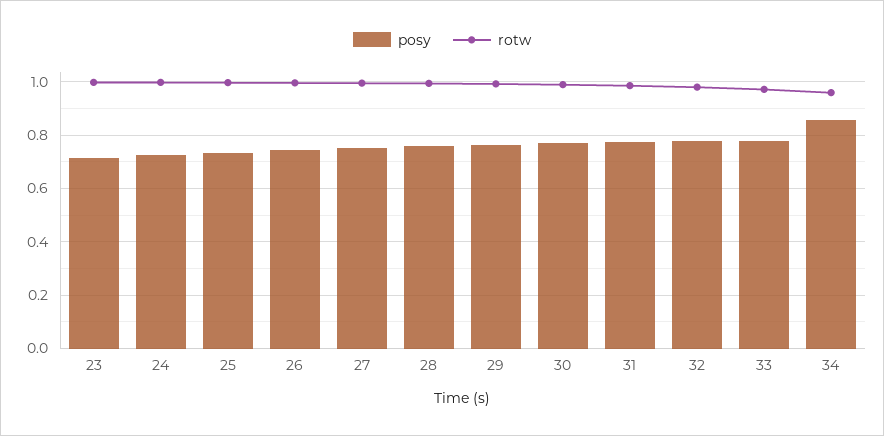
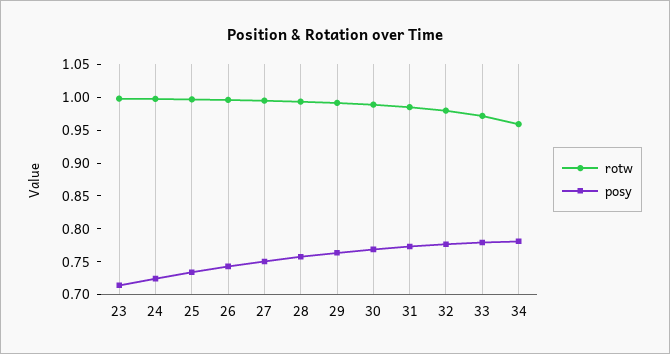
posy, 34: 0.85 -> 0.775

